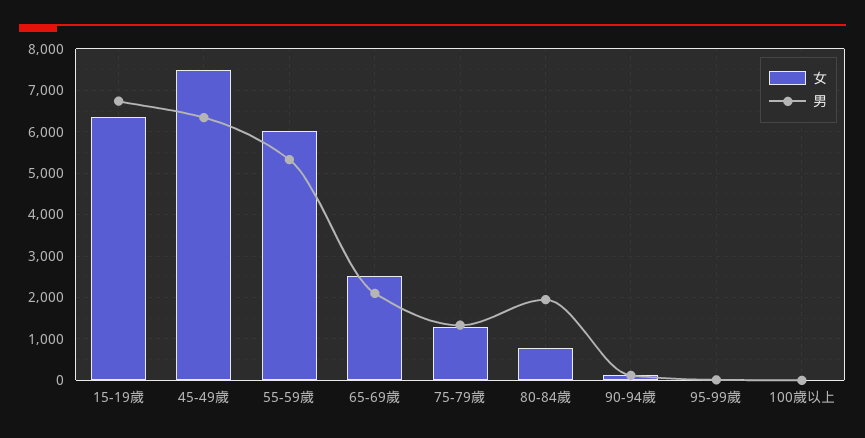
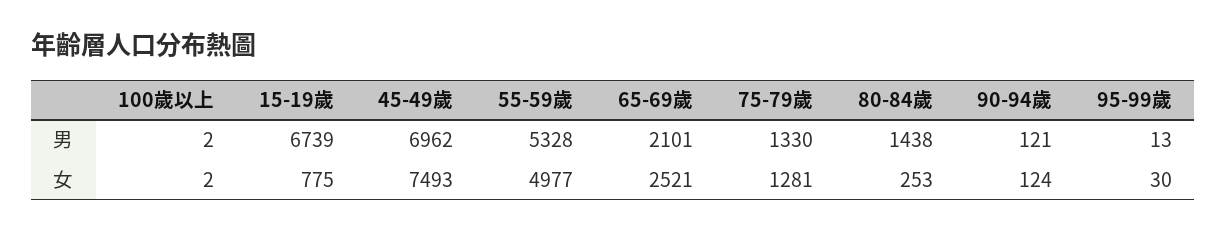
女, 15-19歲: 6400 -> 775
男, 45-49歲: 6400 -> 6962
女, 55-59歲: 6000 -> 4977
女, 80-84歲: 800 -> 253
男, 80-84歲: 2000 -> 1438

